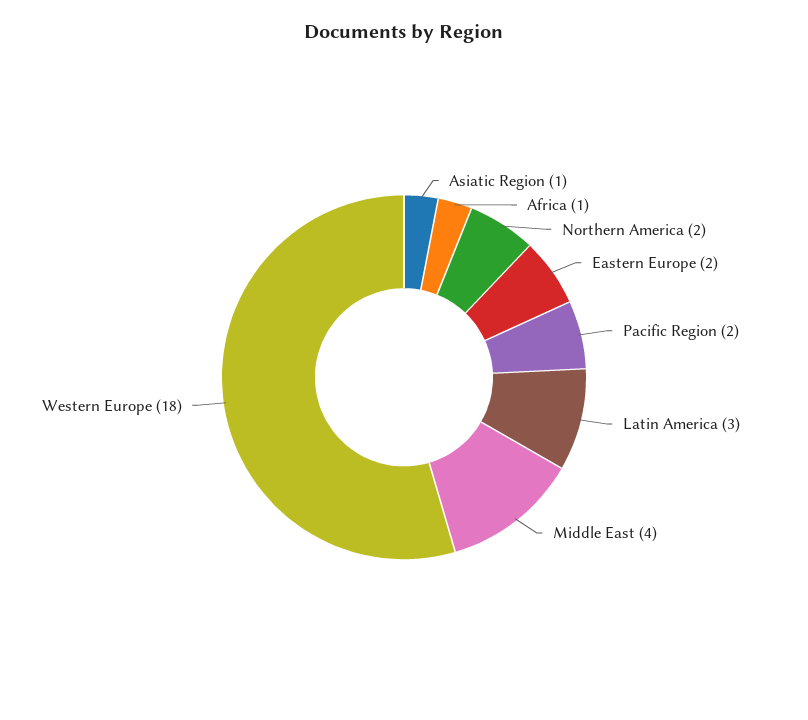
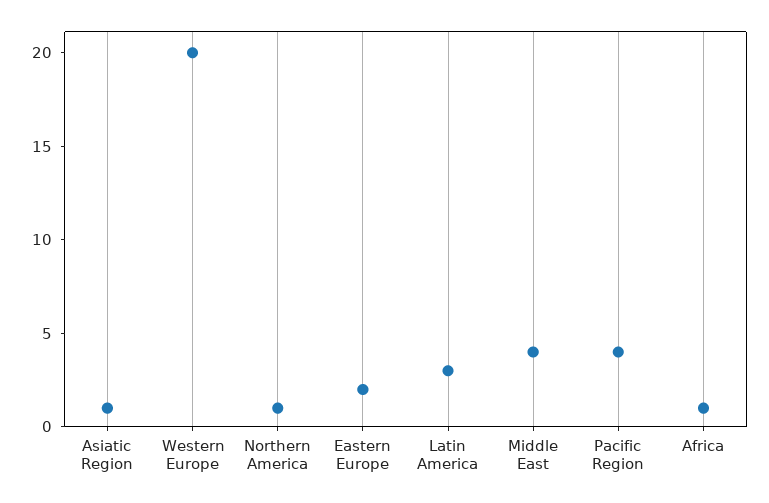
Northern America: 2 -> 1
Pacific Region: 2 -> 4
Western Europe: 18 -> 20

